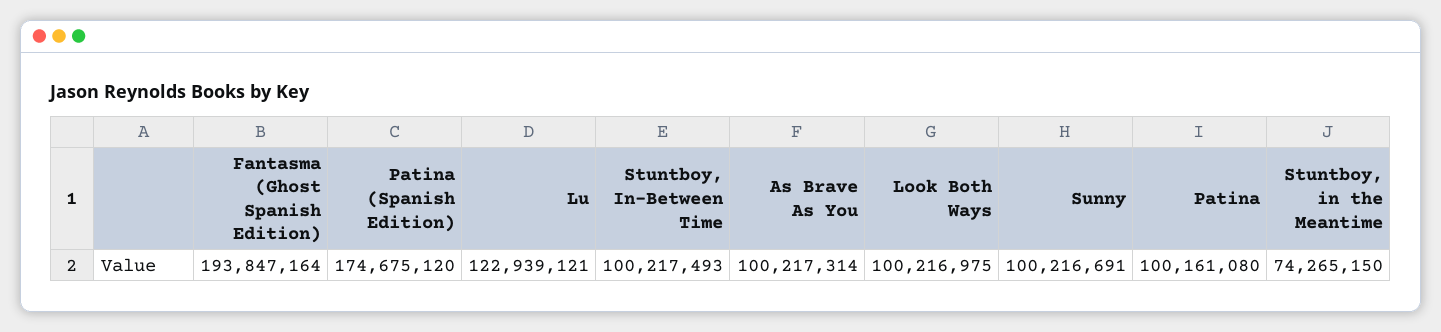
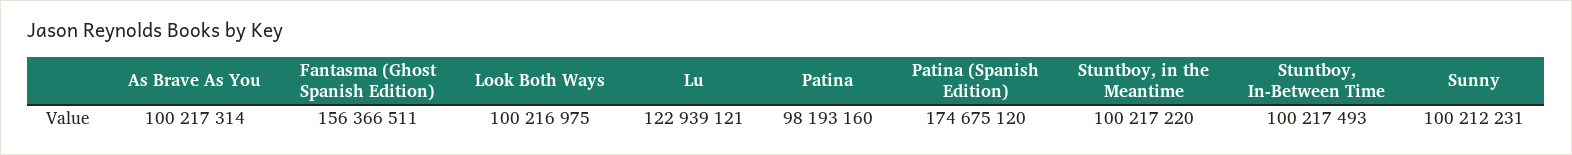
Fantasma (Ghost Spanish Edition): 193847164 -> 156366511
Sunny: 100216691 -> 100212231
Patina: 100161080 -> 98193160
Stuntboy, in the Meantime: 74265150 -> 100217220

